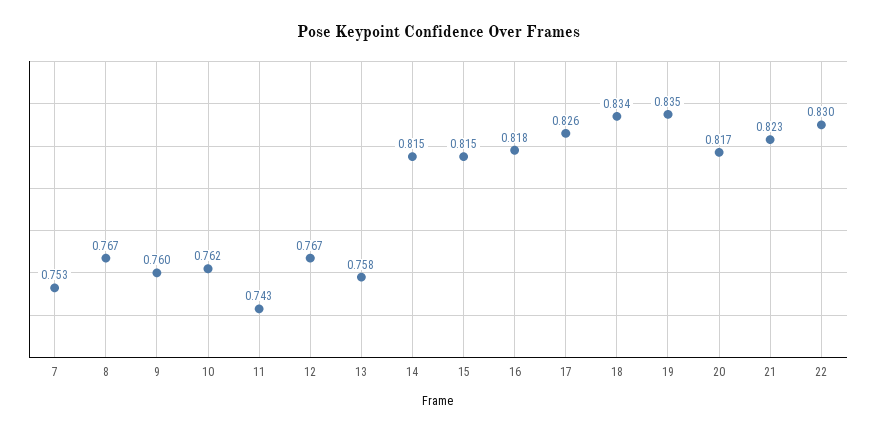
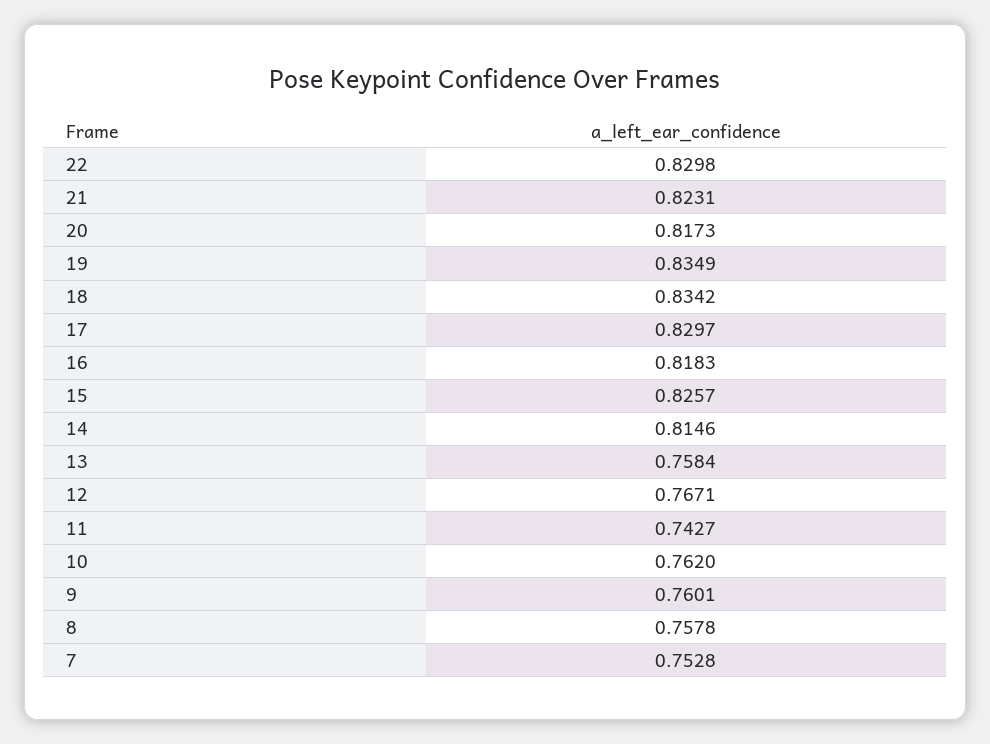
8: 0.767 -> 0.7578
15: 0.815 -> 0.8257
17: 0.826 -> 0.8297

